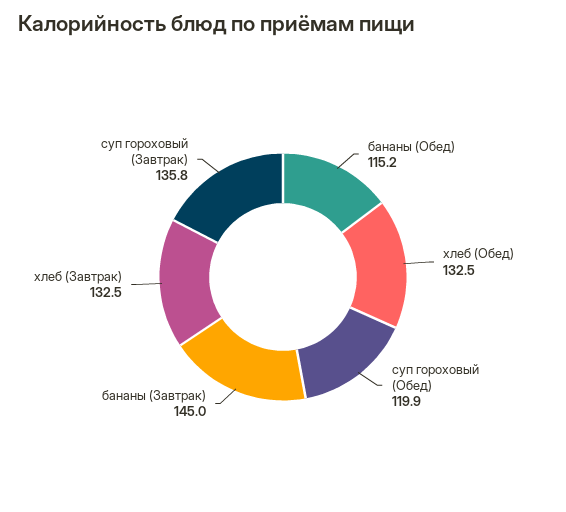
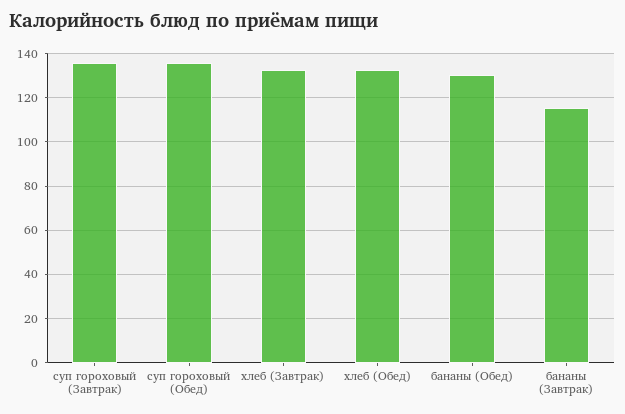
бананы (Обед): 115.2 -> 130
суп гороховый (Обед): 119.9 -> 135
бананы (Завтрак): 145 -> 115

